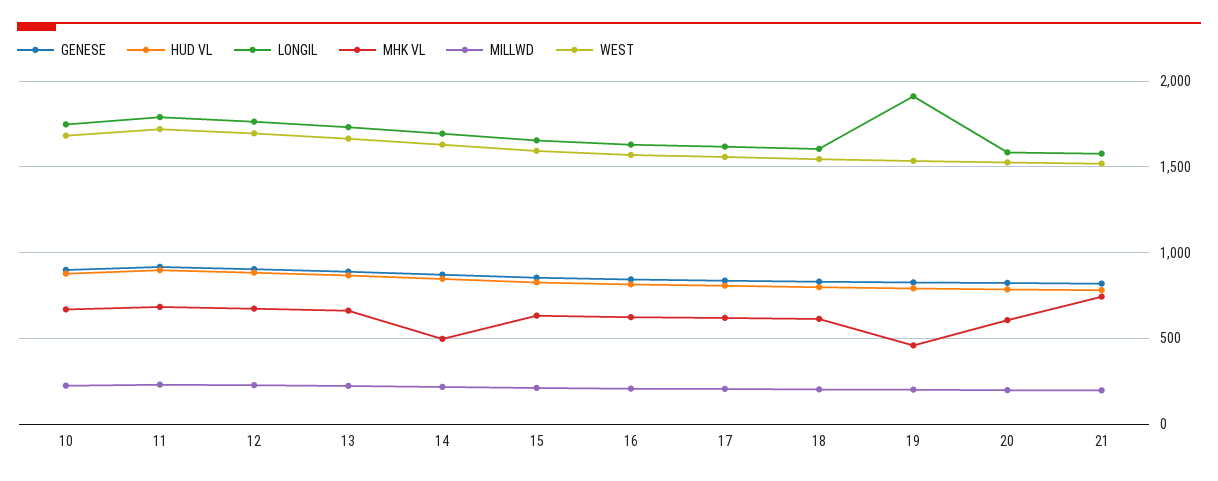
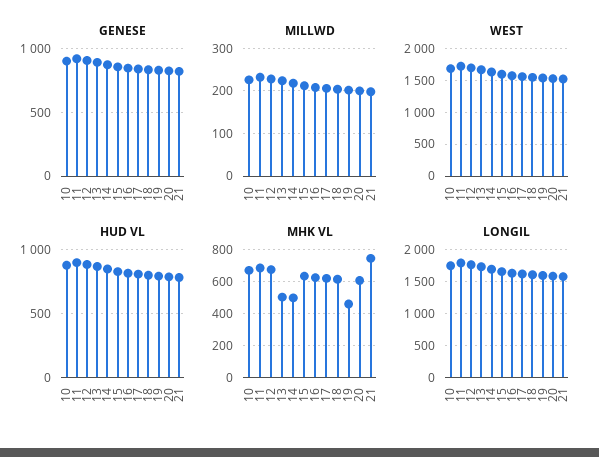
MHK VL, 13: 650 -> 500
LONGIL, 19: 1900 -> 1600

